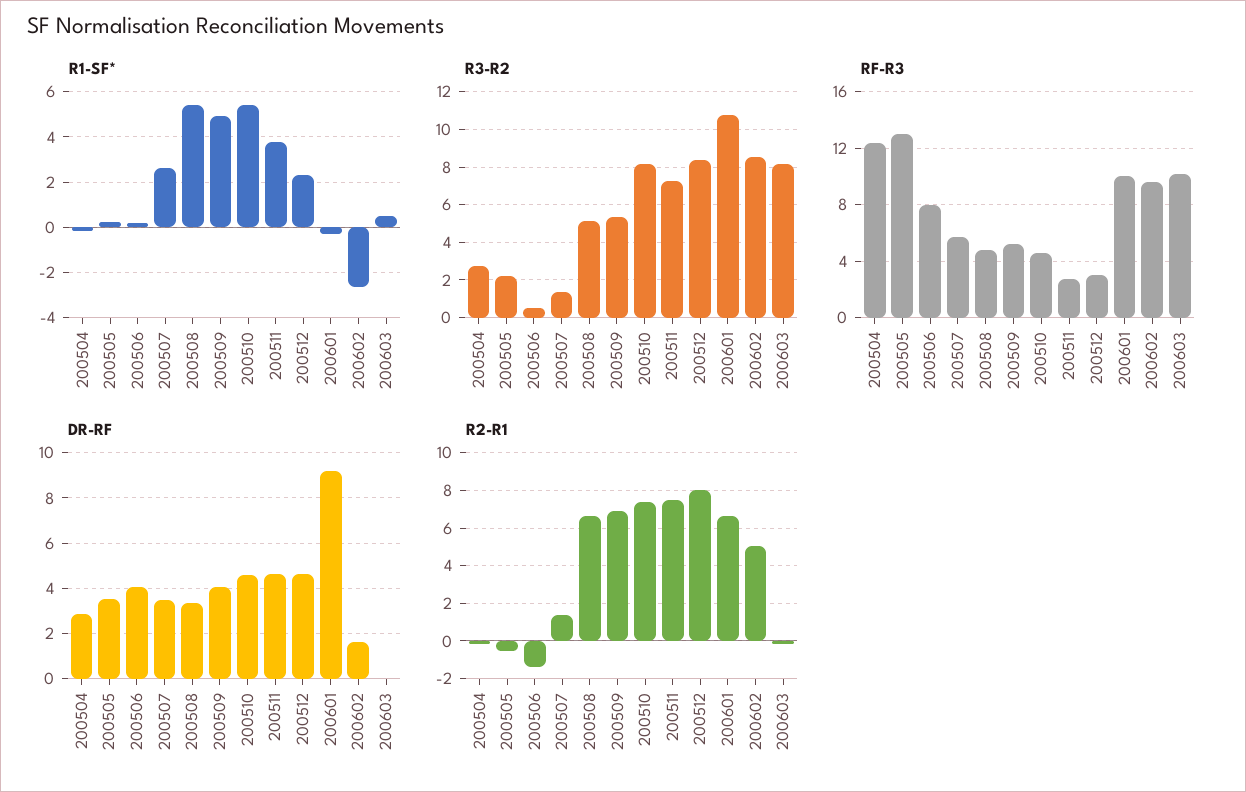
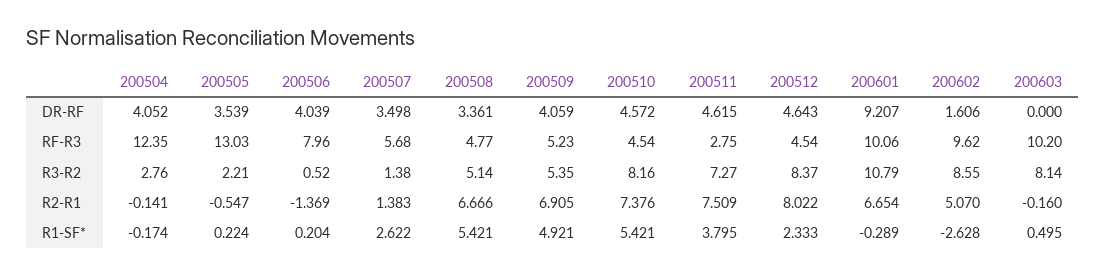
RF-R3, 200512: 3 -> 4.54
DR-RF, 200504: 3 -> 4.052

